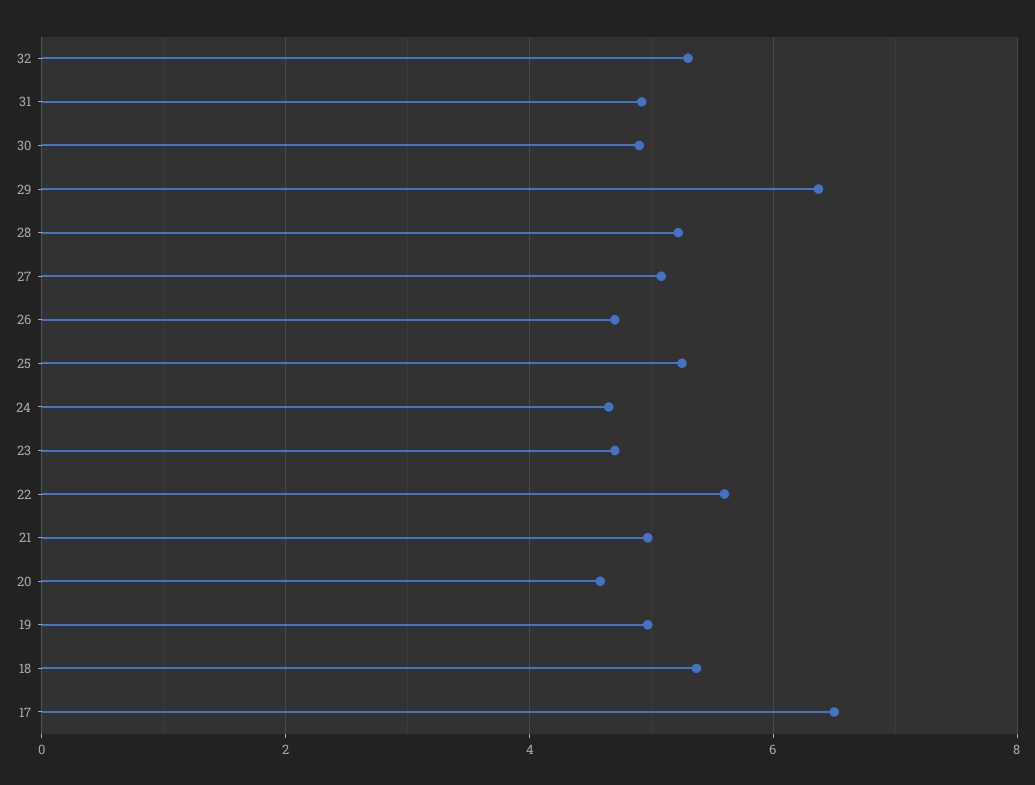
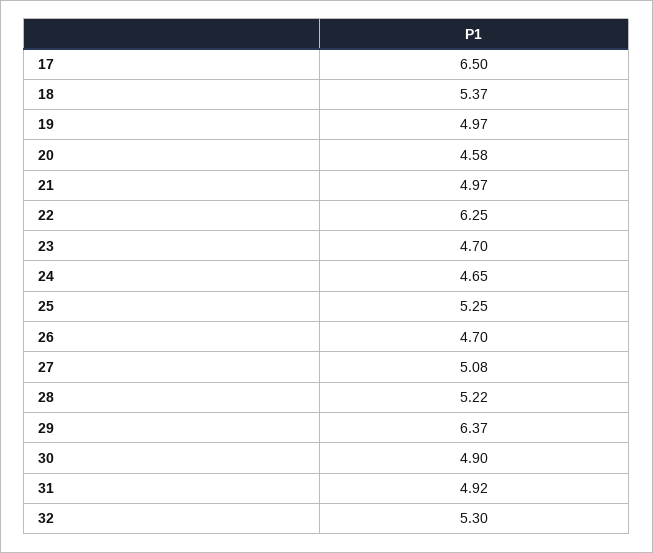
22: 5.6 -> 6.25

